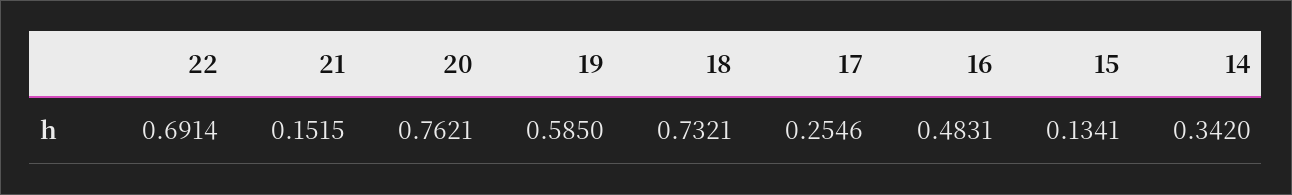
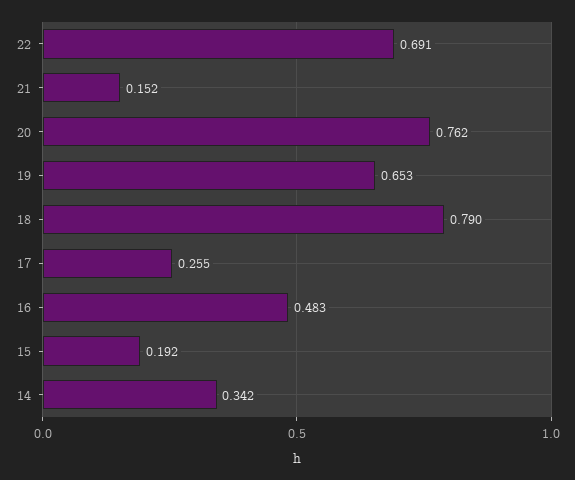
19: 0.585 -> 0.653
18: 0.7321 -> 0.79
15: 0.1341 -> 0.192

